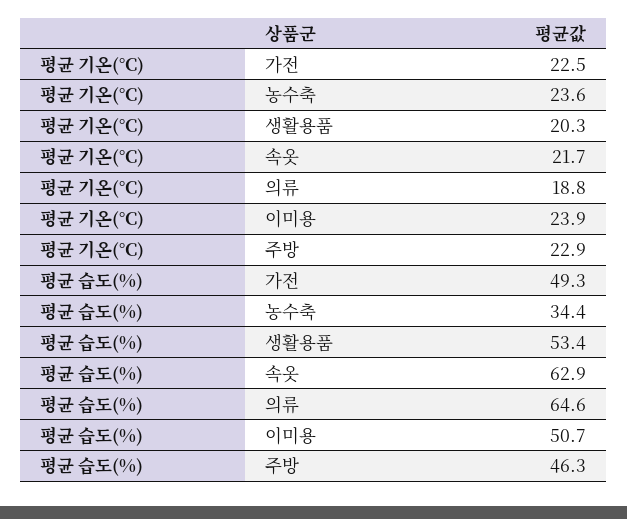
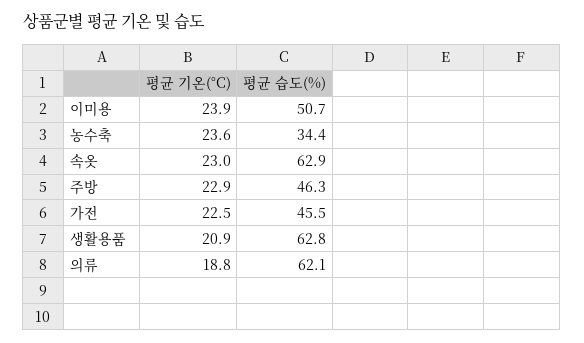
평균 기온(°C), 생활용품: 20.3 -> 20.9
평균 기온(°C), 속옷: 21.7 -> 23
평균 습도(%), 가전: 49.3 -> 45.5
평균 습도(%), 생활용품: 53.4 -> 62.8
평균 습도(%), 의류: 64.6 -> 62.1

